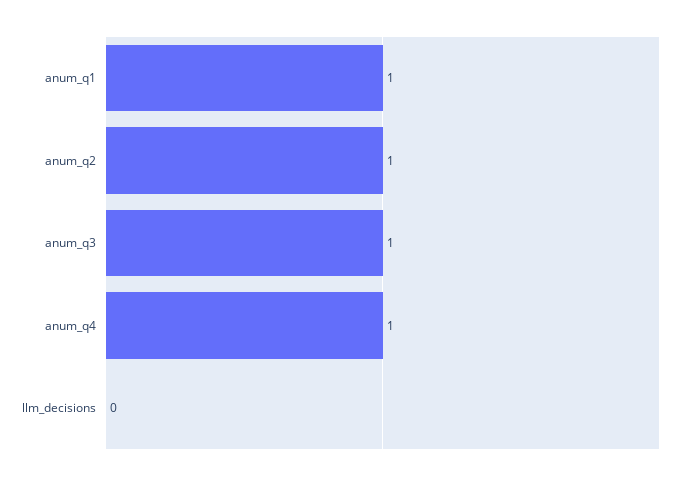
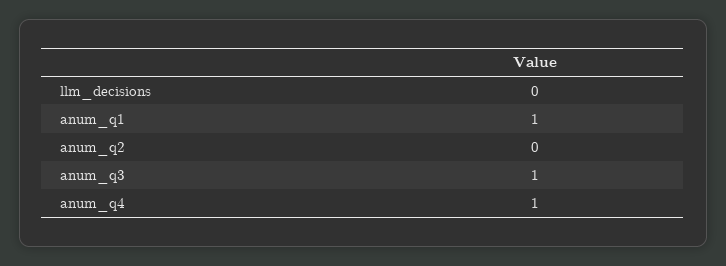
anum_q2: 1 -> 0

